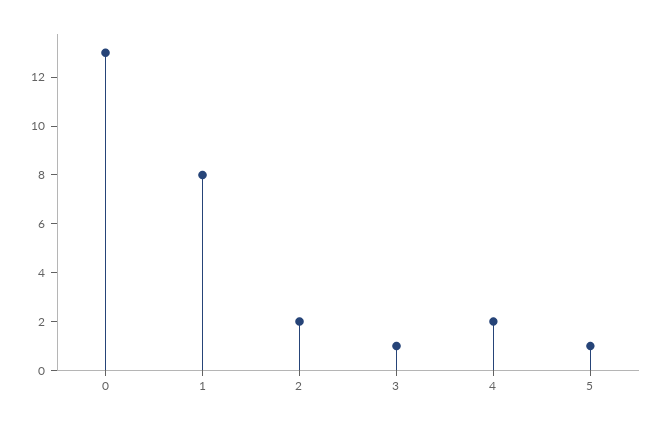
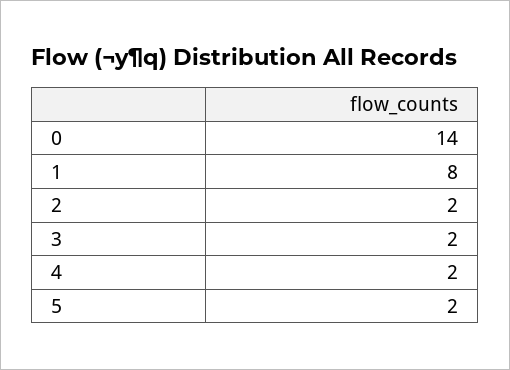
0: 13 -> 14
3: 1 -> 2
5: 1 -> 2

